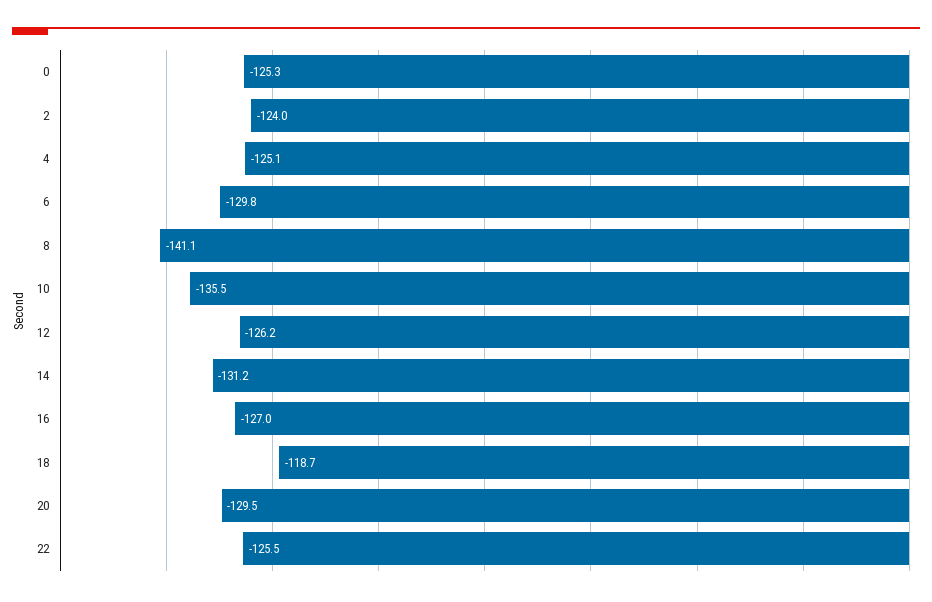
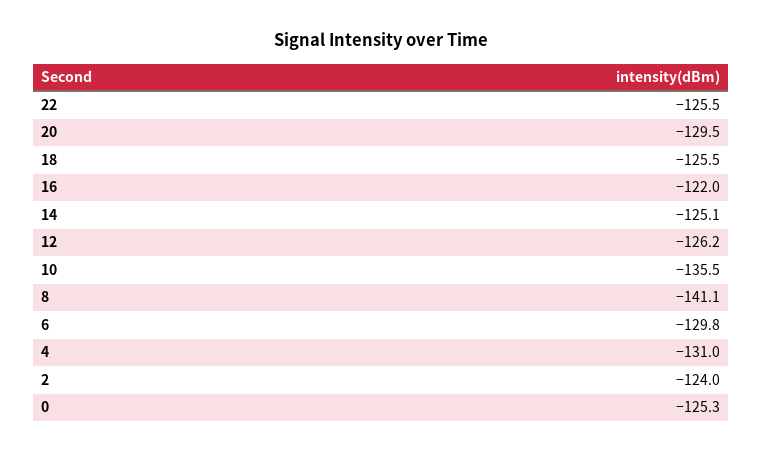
4: -125.1 -> -131
14: -131.2 -> -125.1
16: -127 -> -122
18: -118.7 -> -125.5

